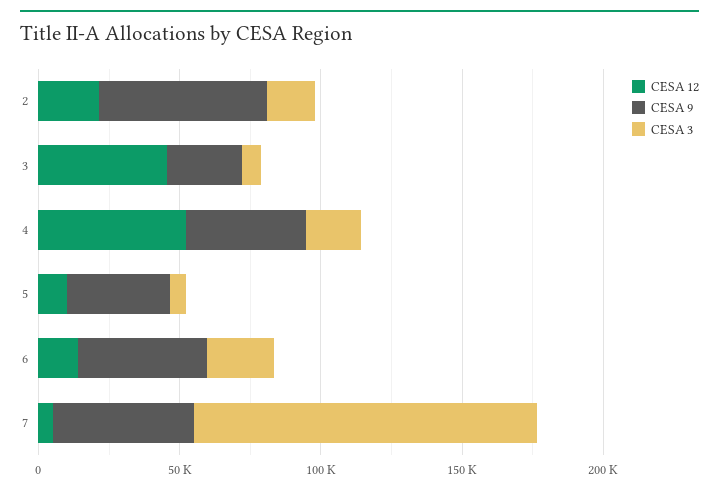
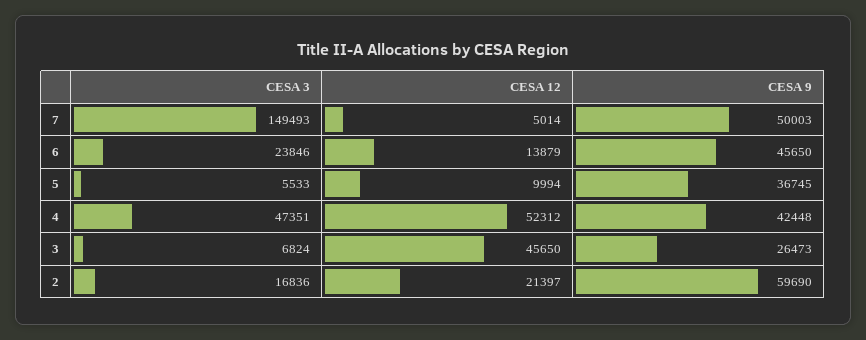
CESA 3, 4: 20000 -> 47351
CESA 3, 7: 120000 -> 149493

